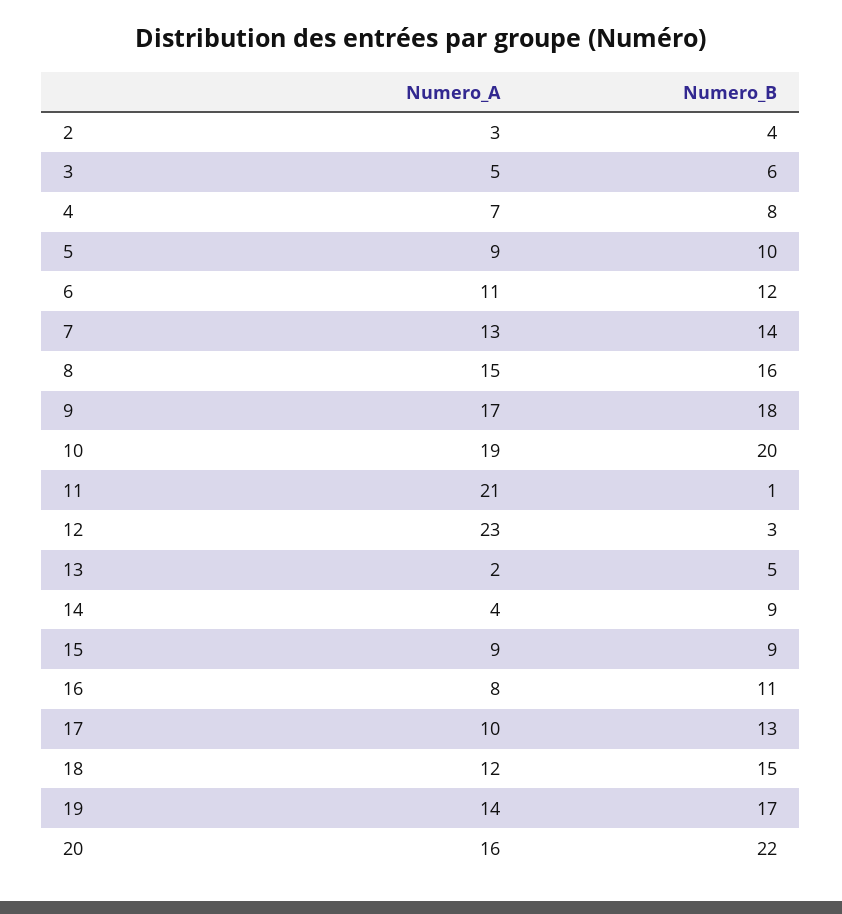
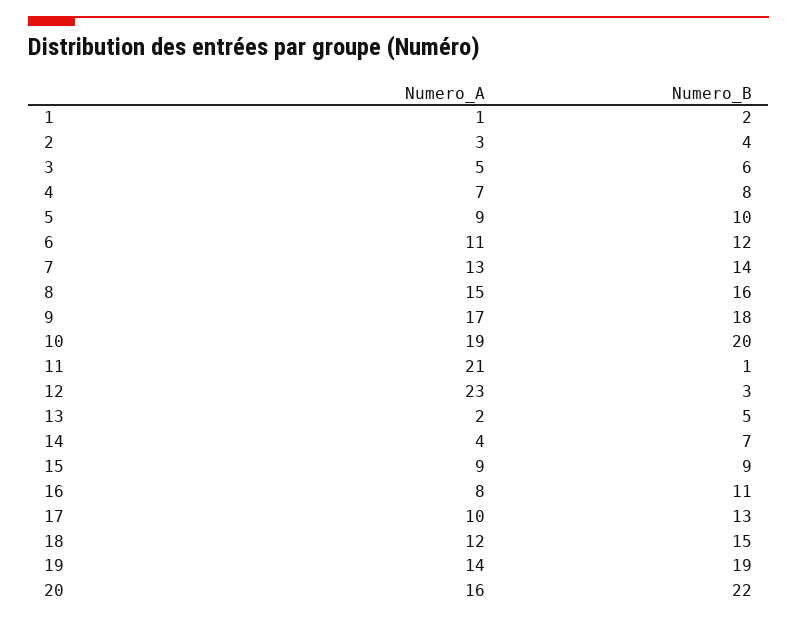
Numero_B, 14: 9 -> 7
Numero_B, 19: 17 -> 19
Numero_A, 1: none -> 1
Numero_B, 1: none -> 2

